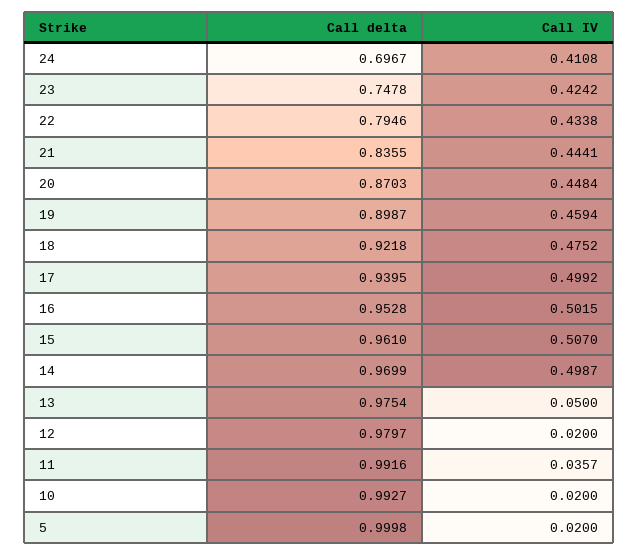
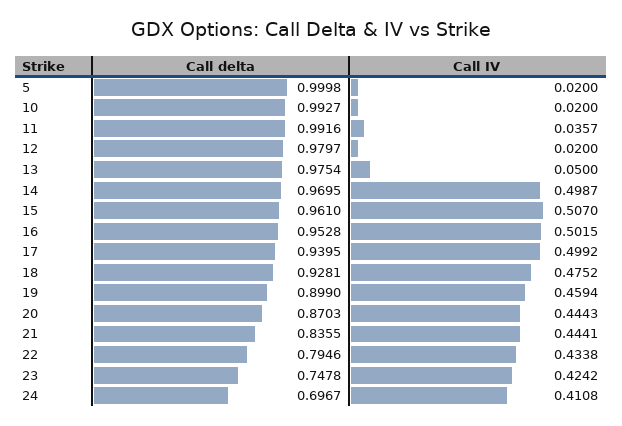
Call IV, 20: 0.4484 -> 0.4443
Call delta, 19: 0.8987 -> 0.899
Call delta, 18: 0.9218 -> 0.9281
Call delta, 14: 0.9699 -> 0.9695

